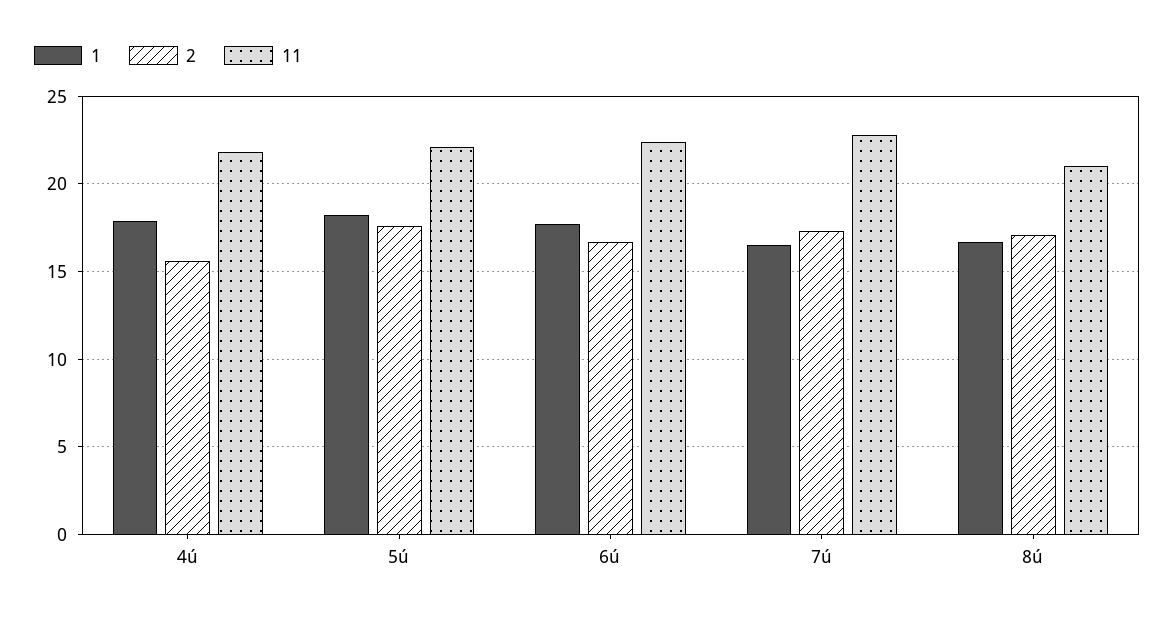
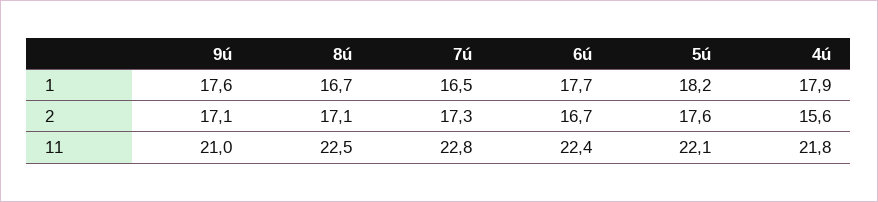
11, 8ú: 21 -> 22.5
1, 9ú: none -> 17.6
2, 9ú: none -> 17.1
11, 9ú: none -> 21

